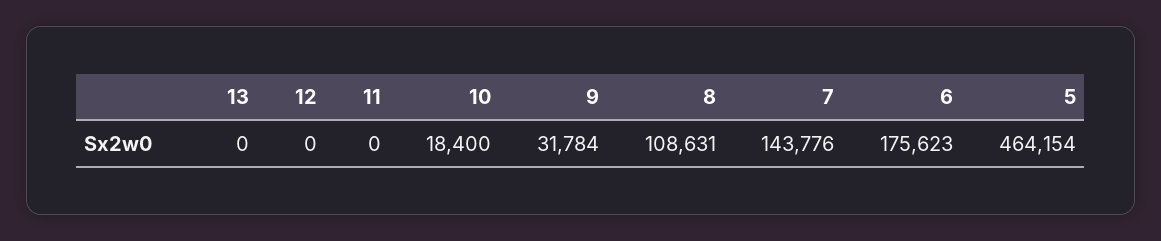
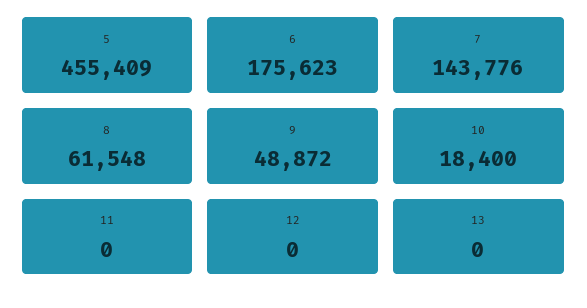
9: 31784 -> 48872
8: 108631 -> 61548
5: 464154 -> 455409

